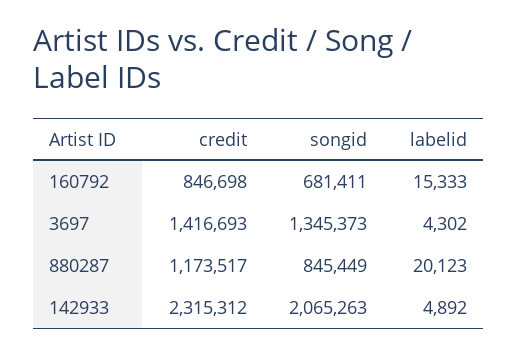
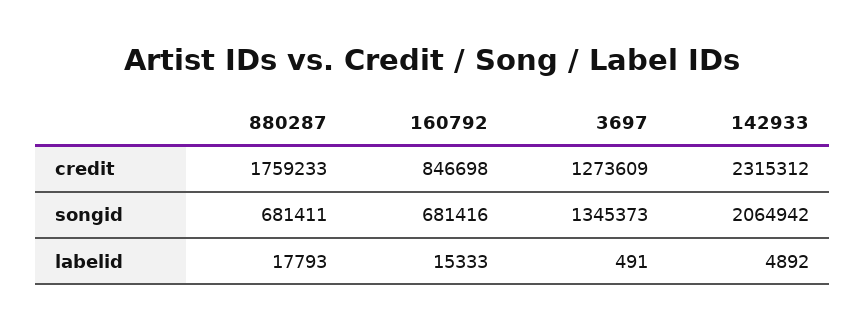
songid, 160792: 681411 -> 681416
credit, 3697: 1416693 -> 1273609
labelid, 3697: 4302 -> 491
credit, 880287: 1173517 -> 1759233
songid, 880287: 845449 -> 681411
labelid, 880287: 20123 -> 17793
songid, 142933: 2065263 -> 2064942

